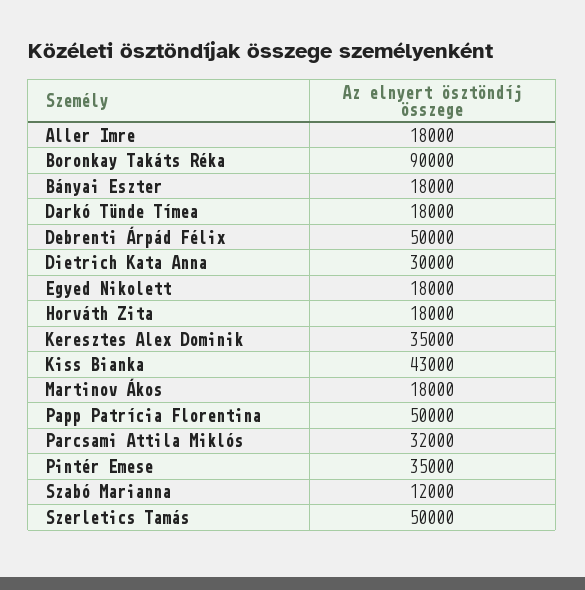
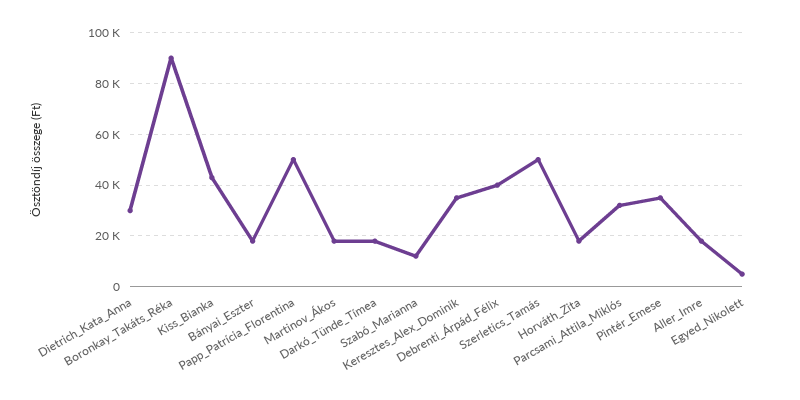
Debrenti Árpád Félix: 50000 -> 40000
Egyed Nikolett: 18000 -> 5000

